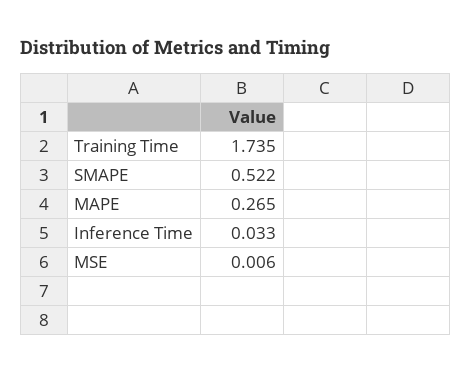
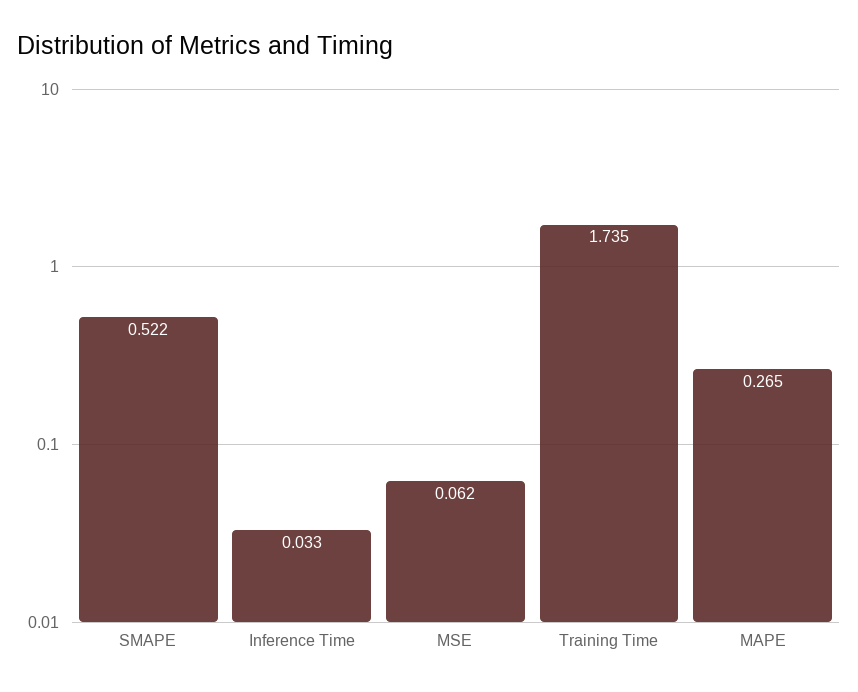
MSE: 0.006 -> 0.062

